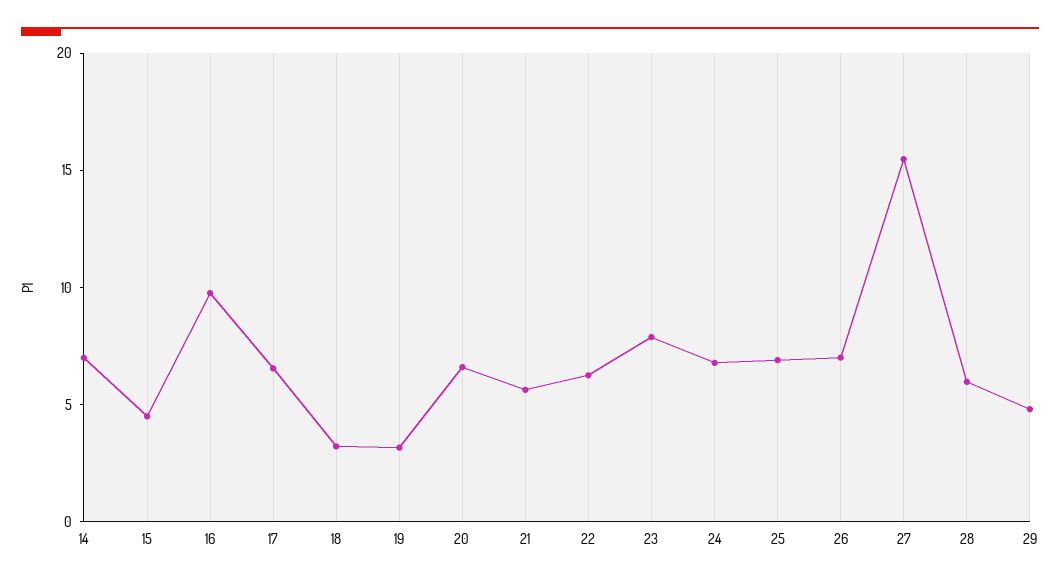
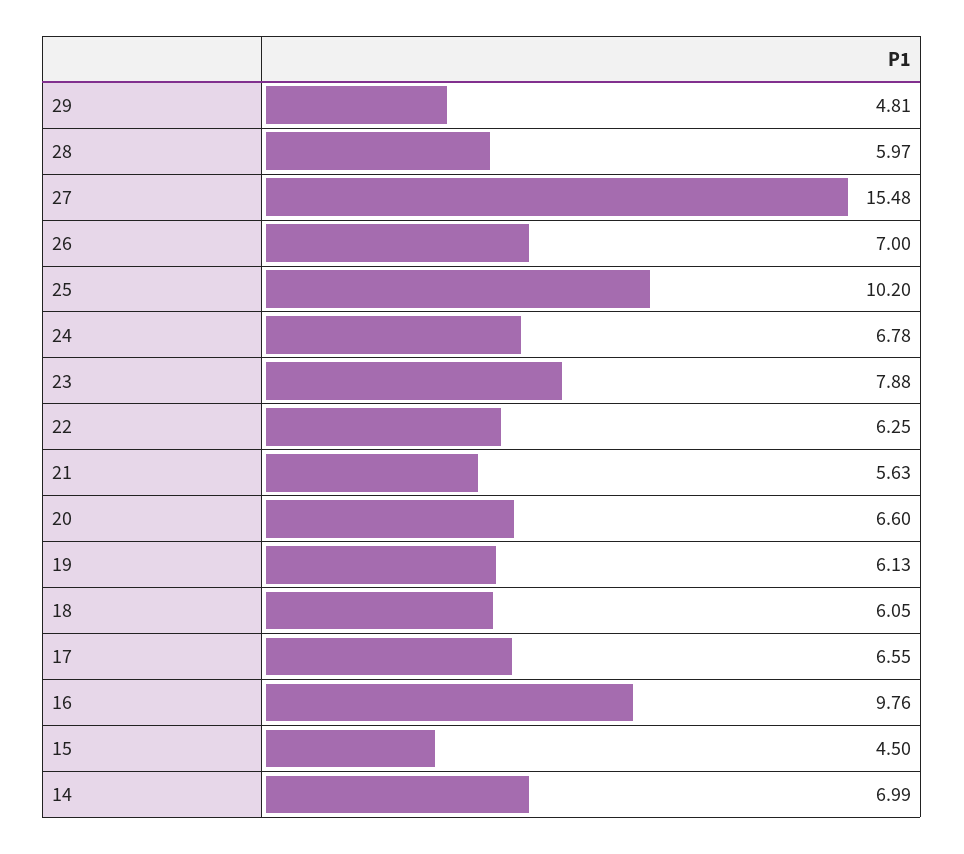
18: 3 -> 6.05
19: 3 -> 6.13
25: 7 -> 10.2

